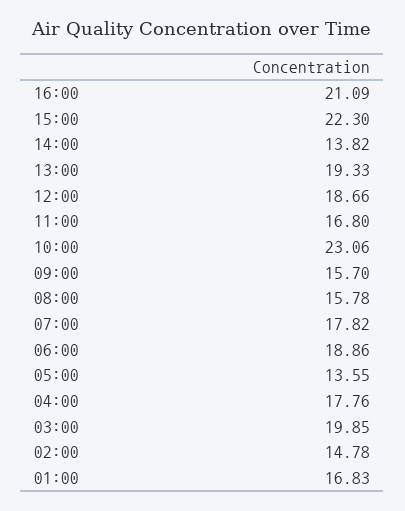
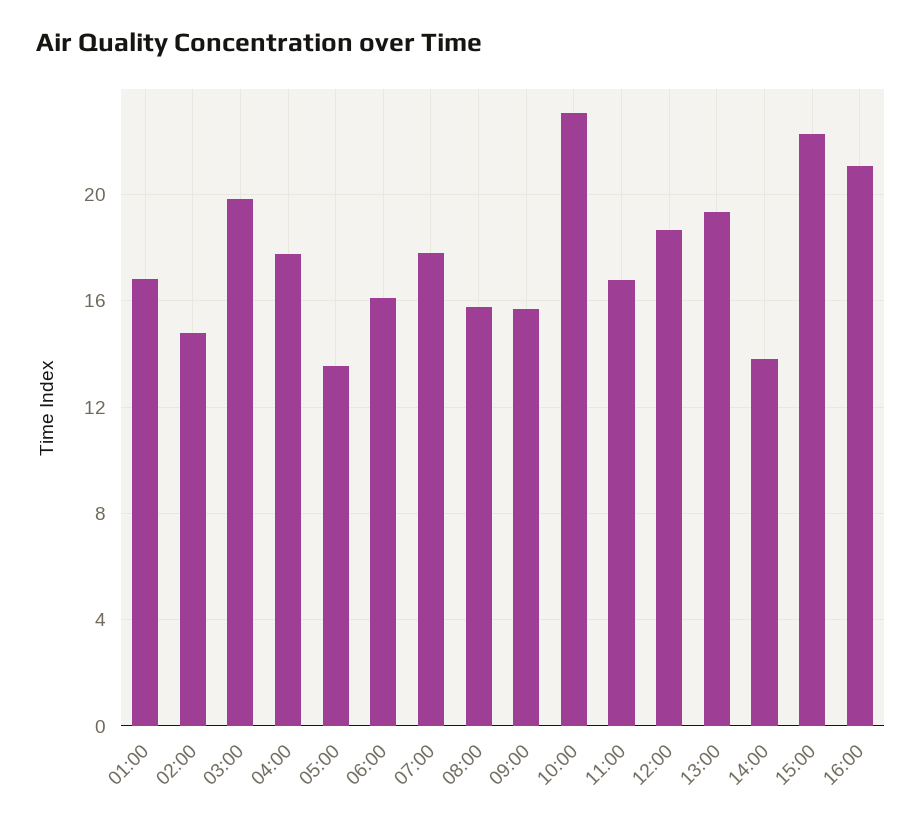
06:00: 18.86 -> 16

